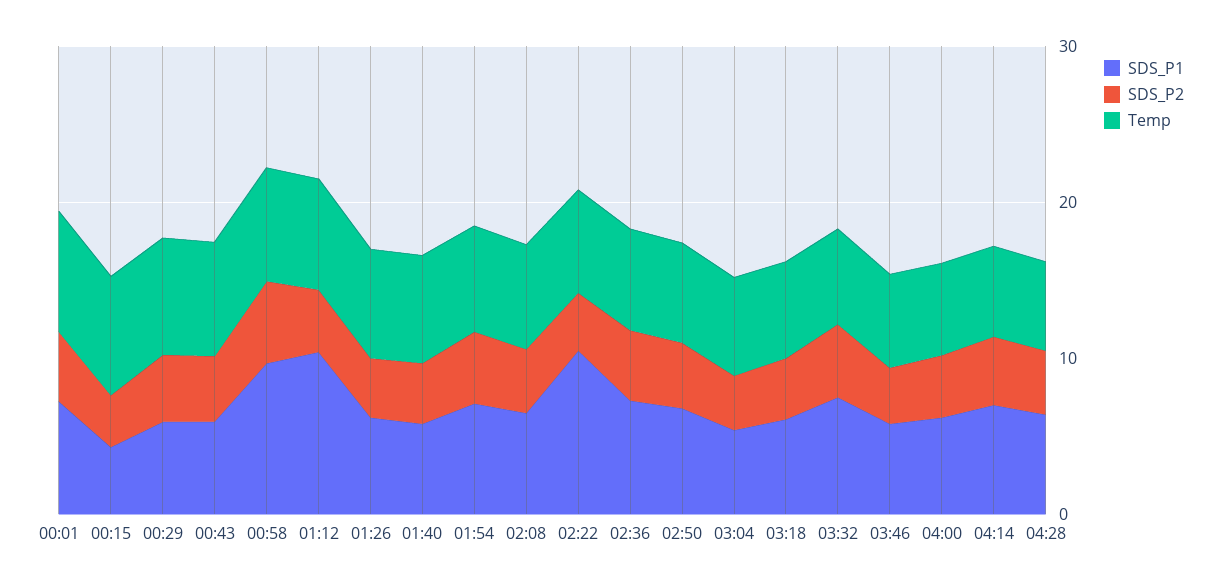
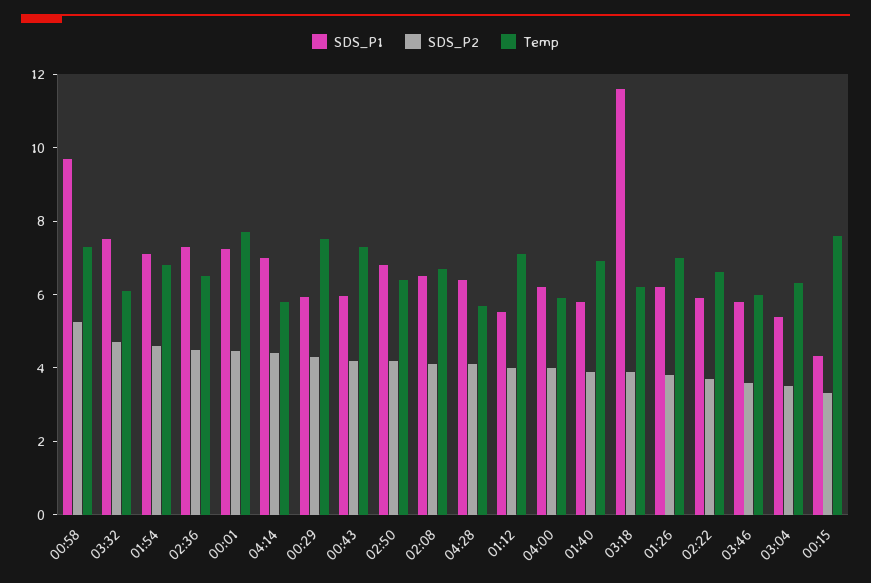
SDS_P1, 01:12: 10 -> 5.5
SDS_P1, 02:22: 10 -> 6
SDS_P1, 03:18: 6 -> 11.5

